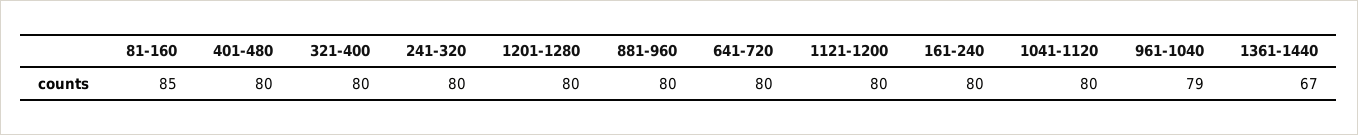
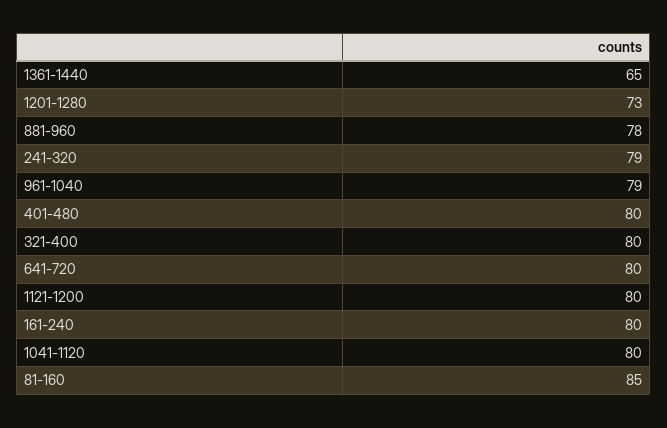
241-320: 80 -> 79
1201-1280: 80 -> 73
881-960: 80 -> 78
1361-1440: 67 -> 65

